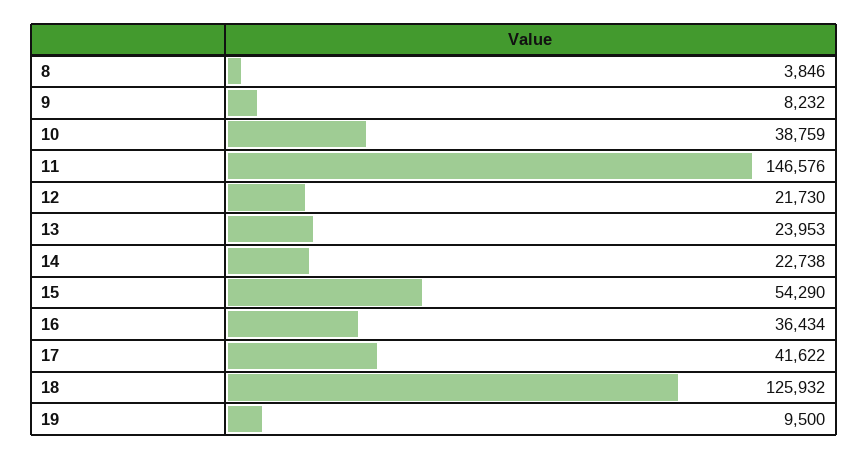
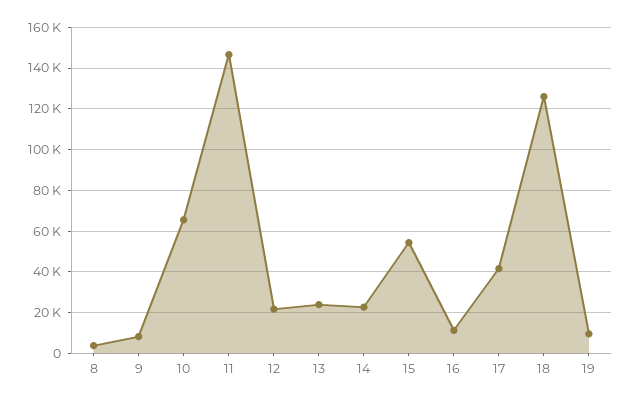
10: 38759 -> 65000
16: 36434 -> 10000

